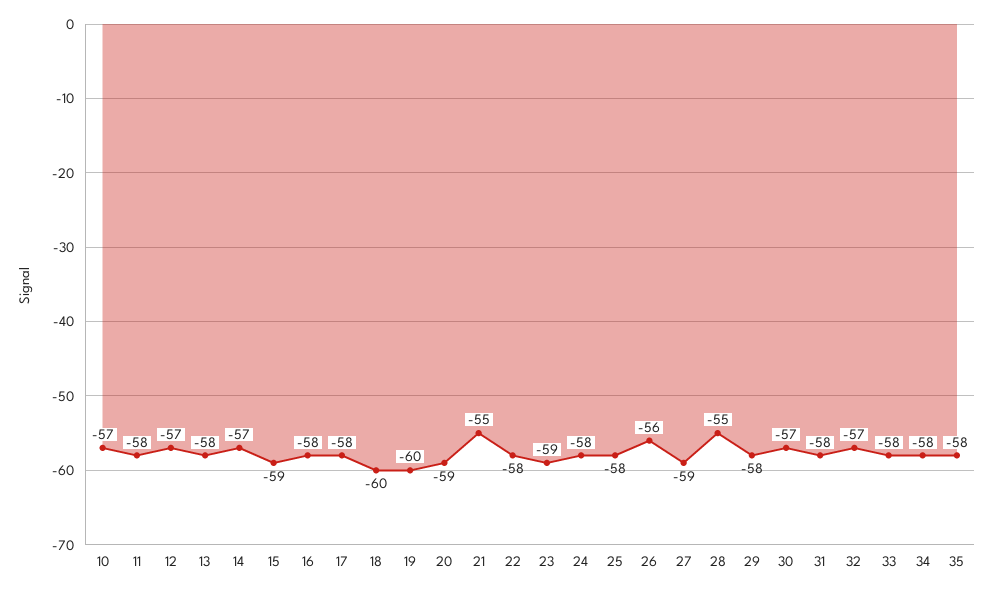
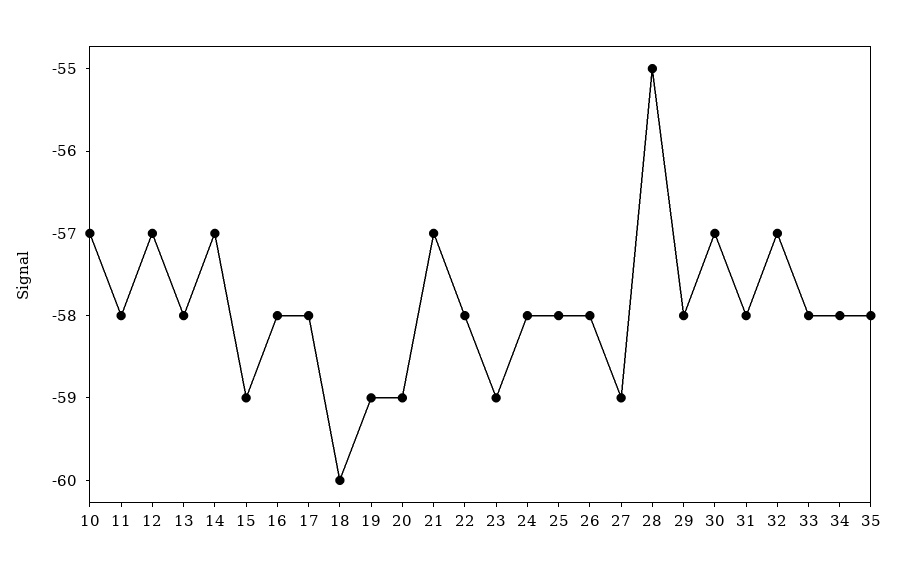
19: -60 -> -59
21: -55 -> -57
26: -56 -> -58

